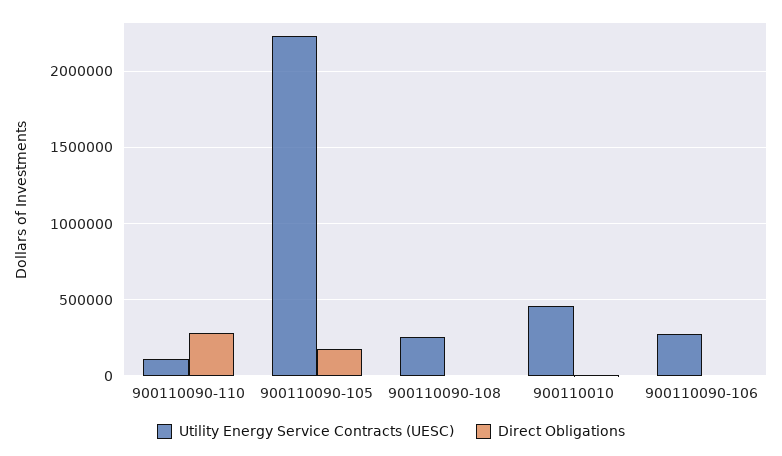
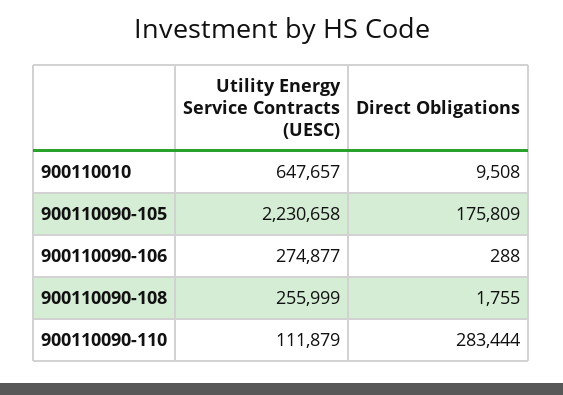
Utility Energy Service Contracts (UESC), 900110010: 450000 -> 647657

